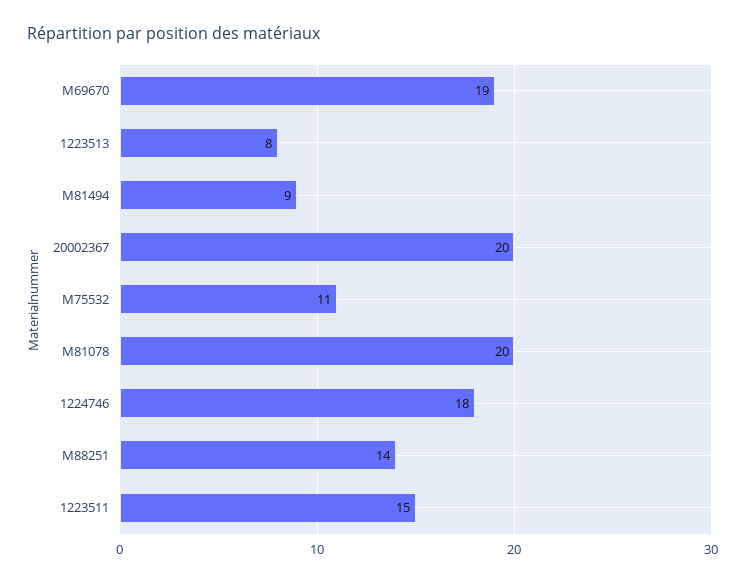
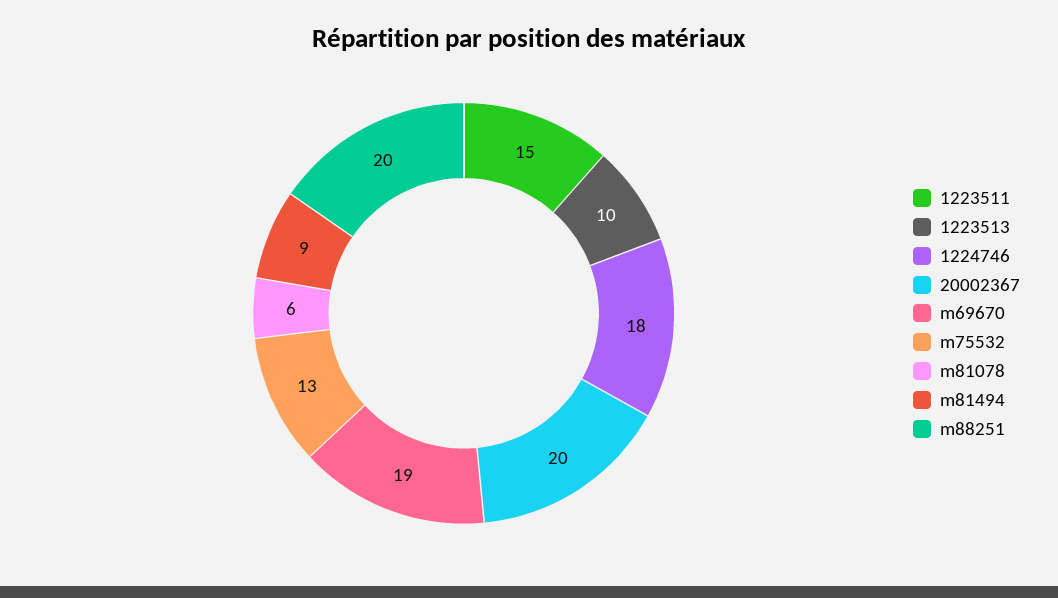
1223513: 8 -> 10
M75532: 11 -> 13
M81078: 20 -> 6
M88251: 14 -> 20

